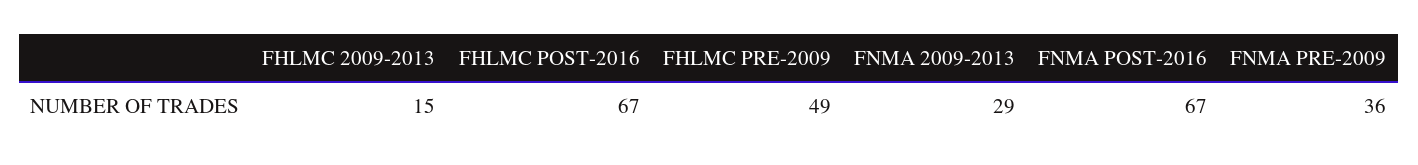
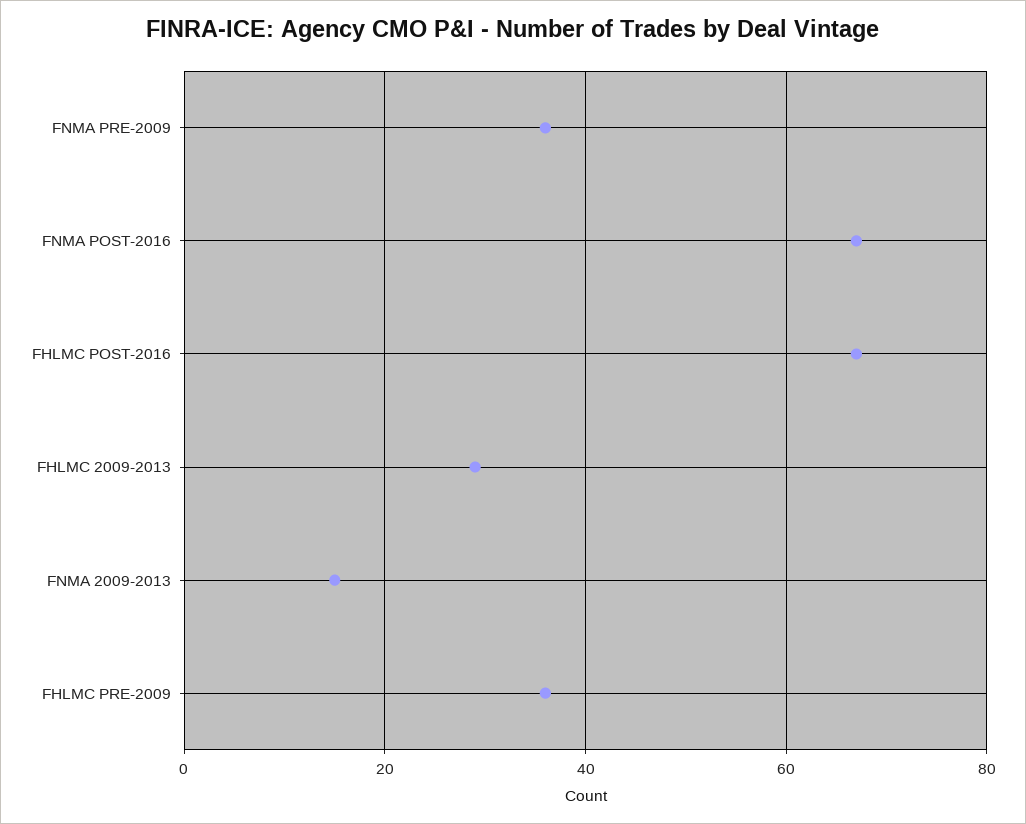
FHLMC 2009-2013: 15 -> 30
FHLMC PRE-2009: 49 -> 35
FNMA 2009-2013: 29 -> 15

